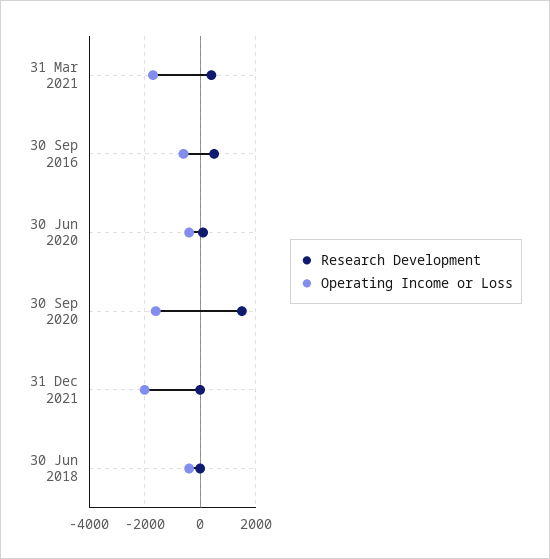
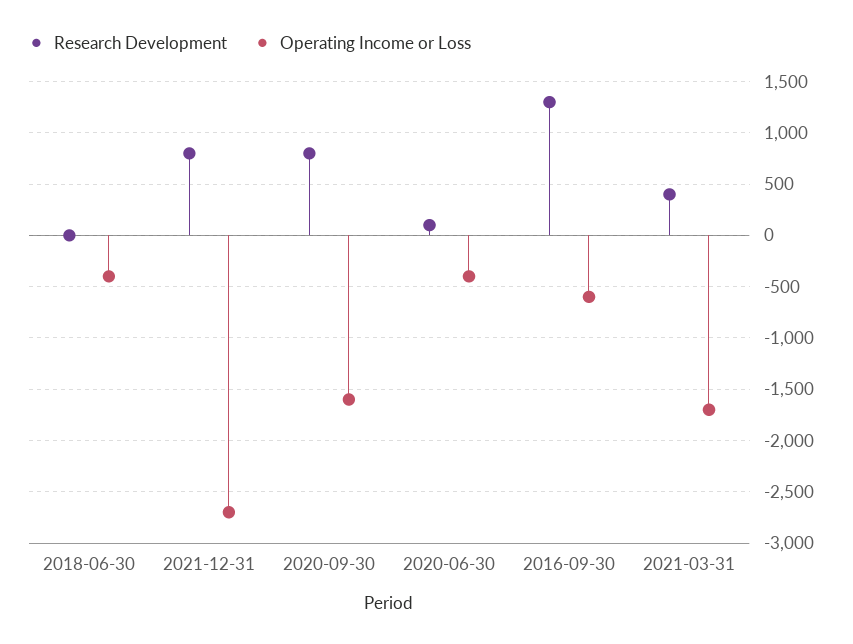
Research Development, 30 Sep 2016: 500 -> 1300
Research Development, 30 Sep 2020: 1500 -> 800
Research Development, 31 Dec 2021: 0 -> 800
Operating Income or Loss, 31 Dec 2021: -2000 -> -2700

